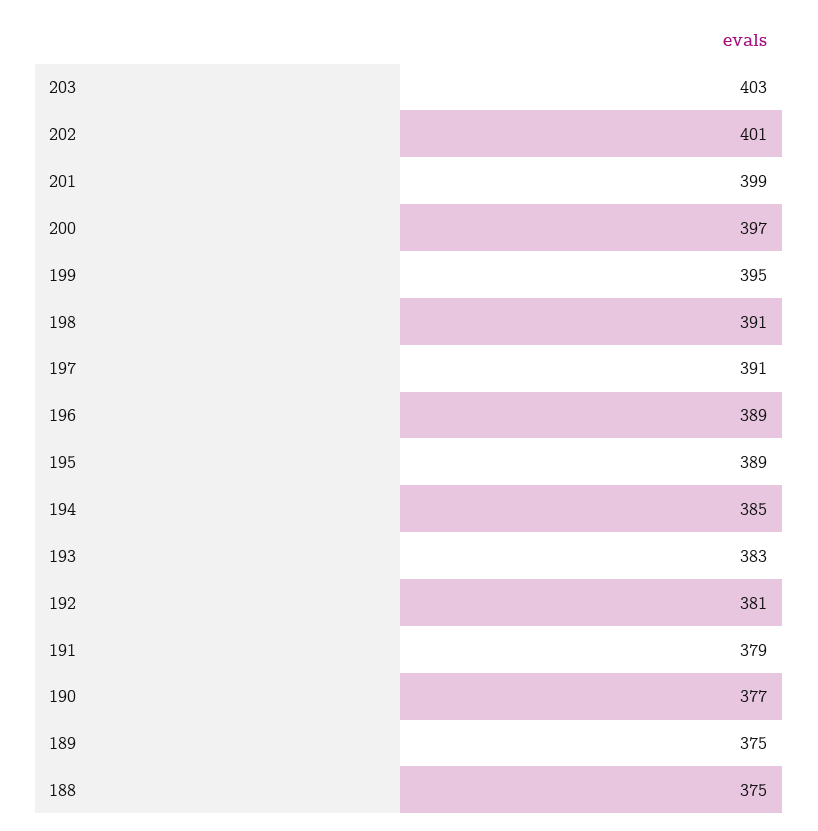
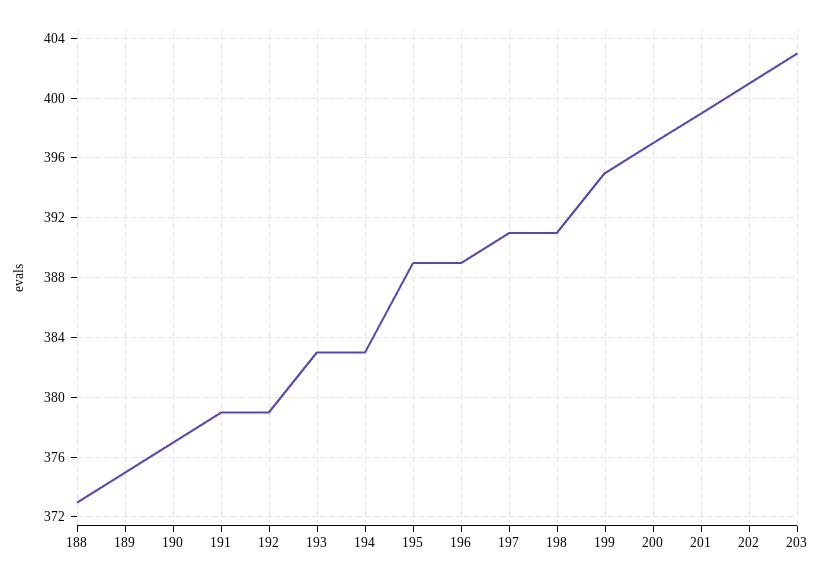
194: 385 -> 383
192: 381 -> 379
188: 375 -> 373

